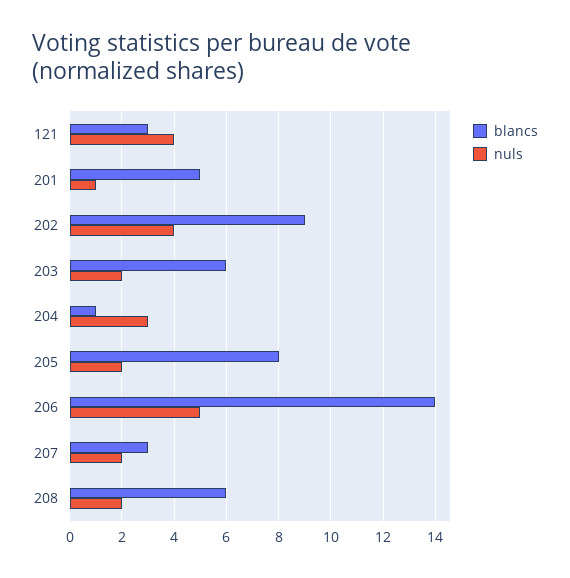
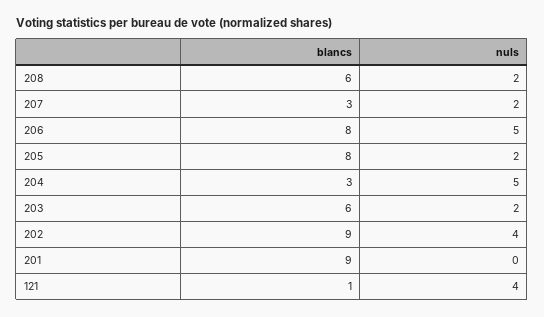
blancs, 121: 3 -> 1
blancs, 201: 5 -> 9
nuls, 201: 1 -> 0
blancs, 204: 1 -> 3
nuls, 204: 3 -> 5
blancs, 206: 14 -> 8

